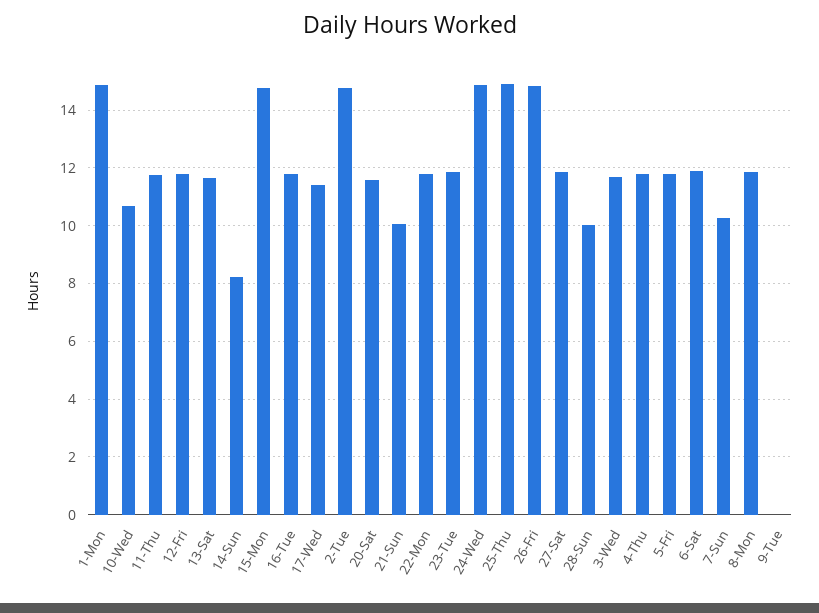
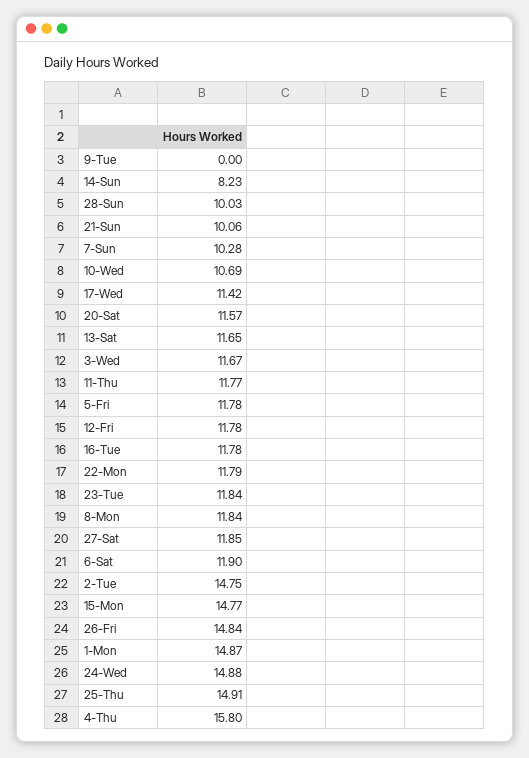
4-Thu: 11.75 -> 15.8

